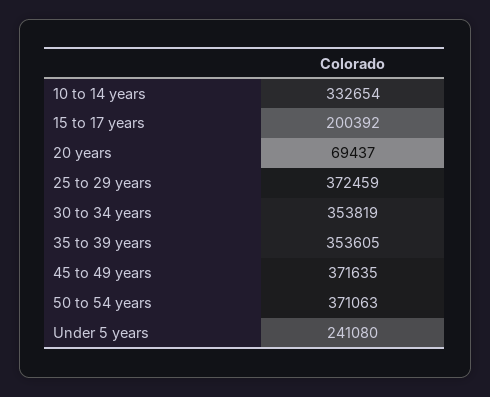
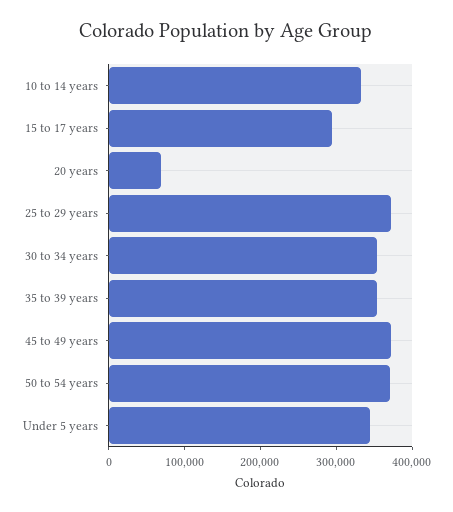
15 to 17 years: 200392 -> 300000
Under 5 years: 241080 -> 340000

